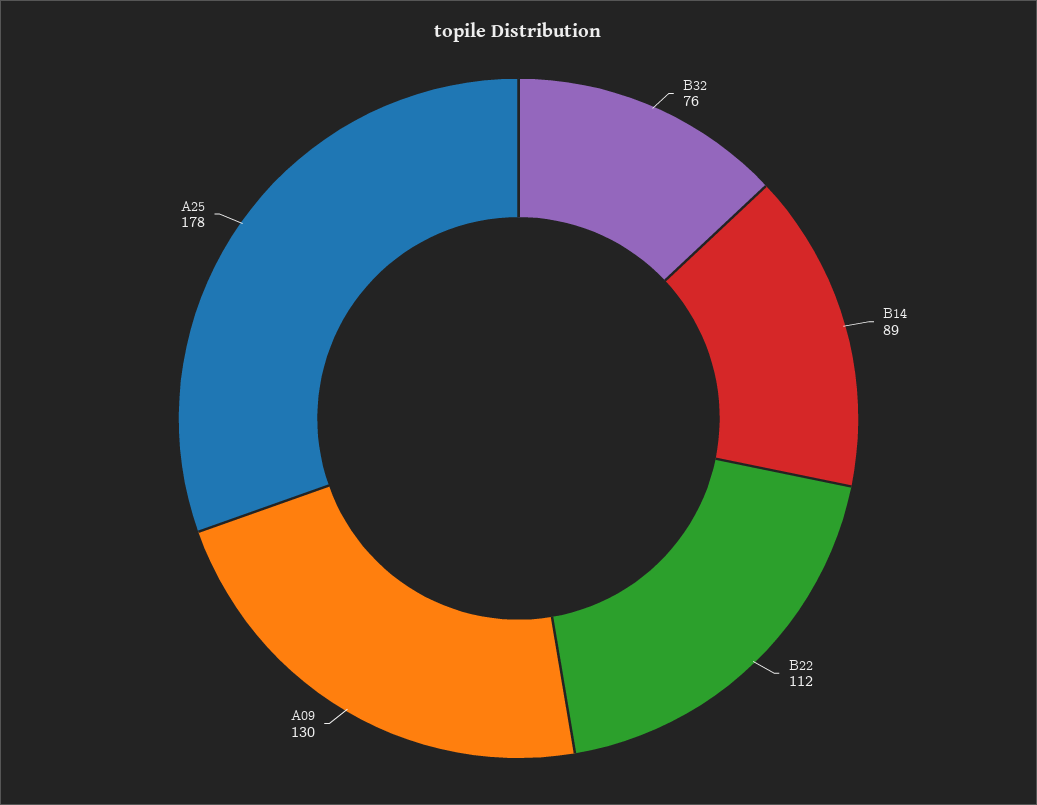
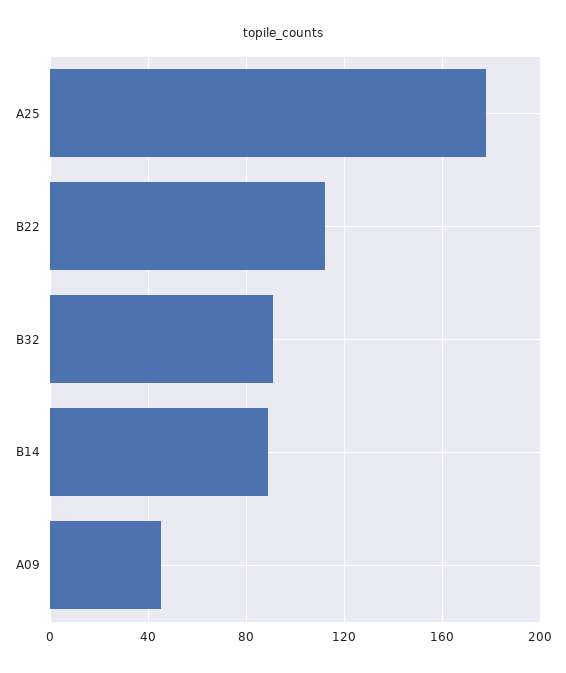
B32: 76 -> 90
A09: 130 -> 45

